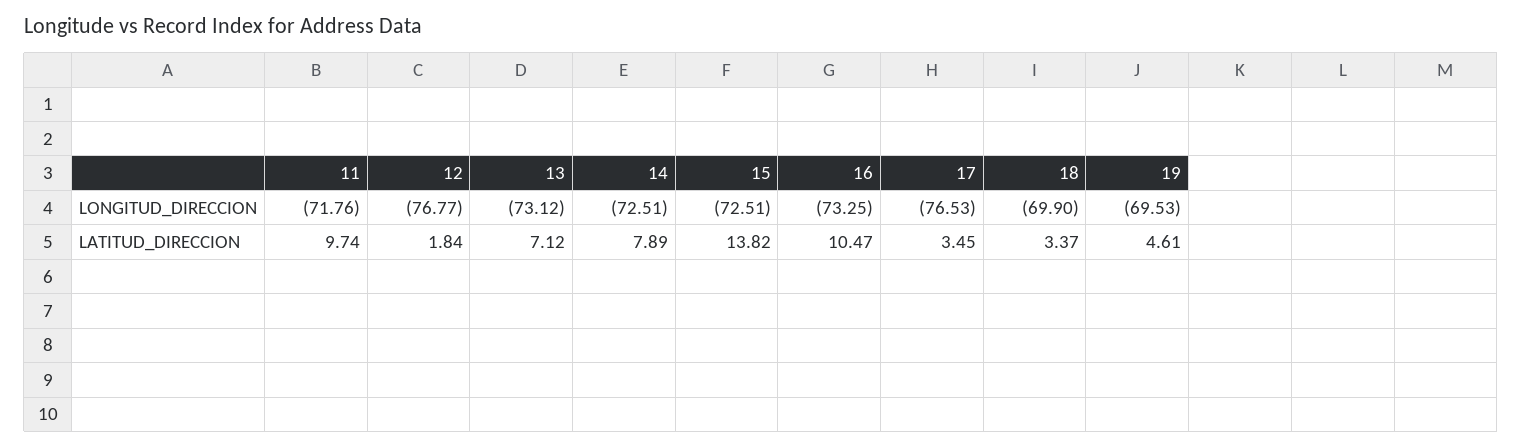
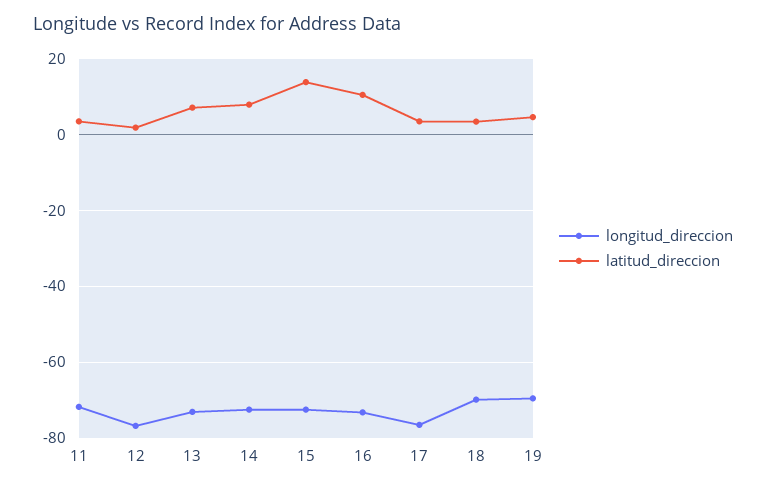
LATITUD_DIRECCION, 11: 9.74 -> 4

